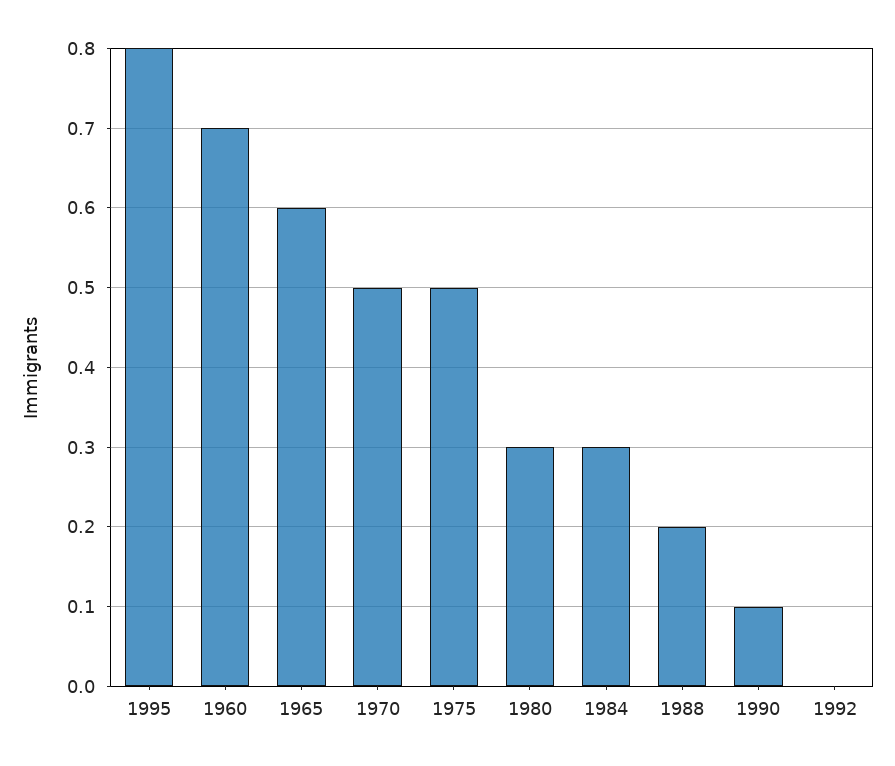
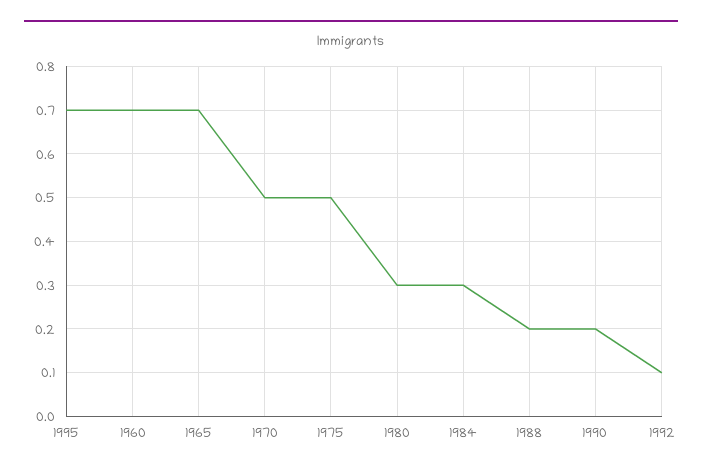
1995: 0.8 -> 0.7
1965: 0.6 -> 0.7
1990: 0.1 -> 0.2
1992: 0 -> 0.1

